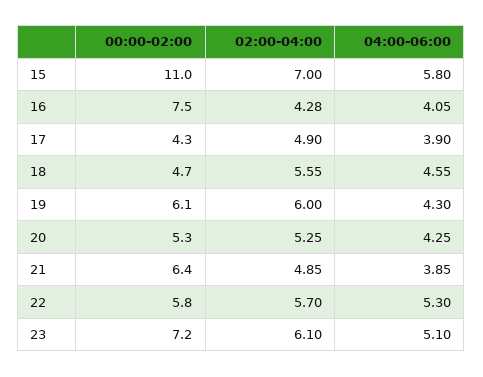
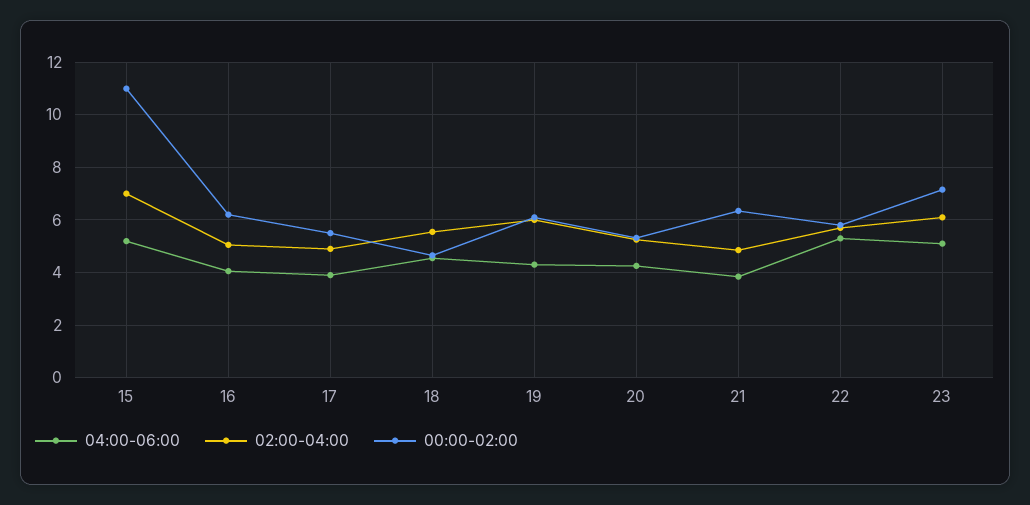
04:00-06:00, 15: 5.8 -> 5.25
00:00-02:00, 16: 7.5 -> 6.25
02:00-04:00, 16: 4.28 -> 5
00:00-02:00, 17: 4.3 -> 5.5

